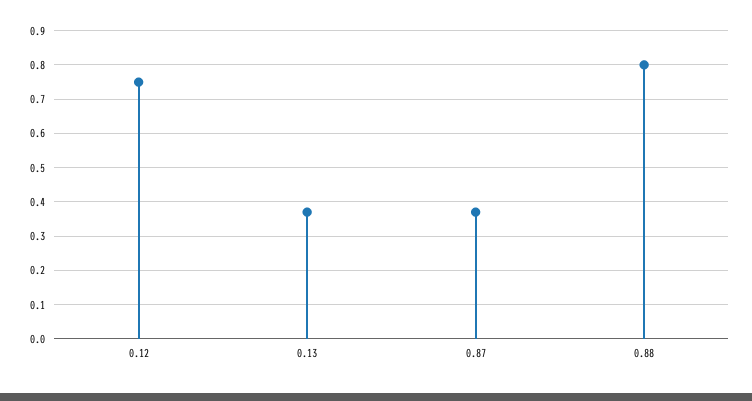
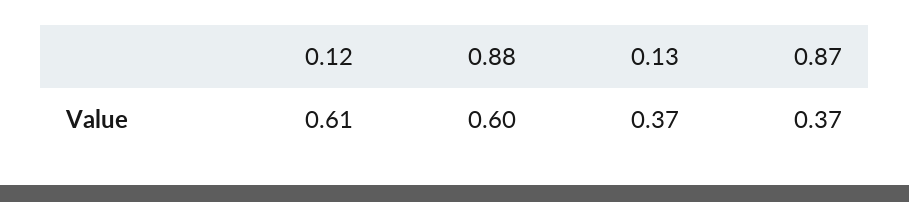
0.12: 0.75 -> 0.61
0.88: 0.8 -> 0.6

